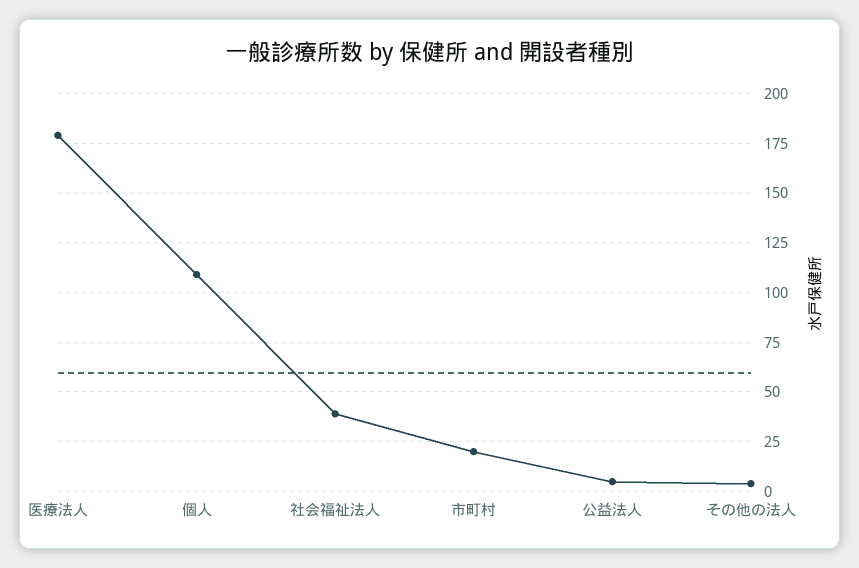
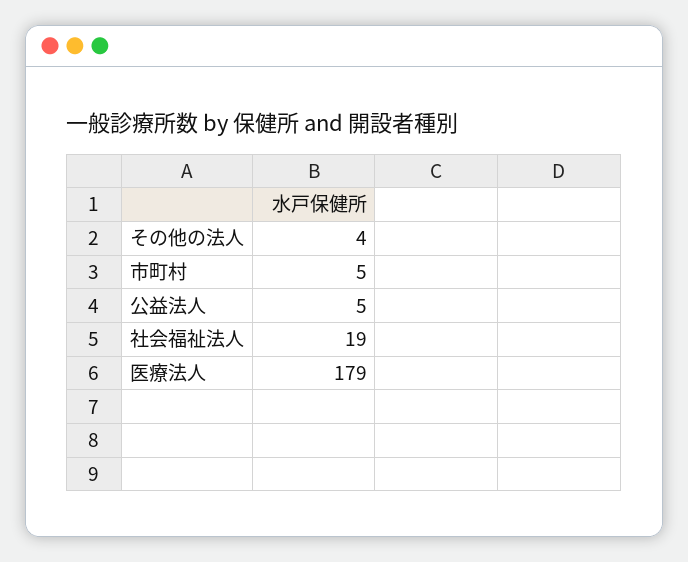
個人: 110 -> none
社会福祉法人: 40 -> 19
市町村: 20 -> 5

